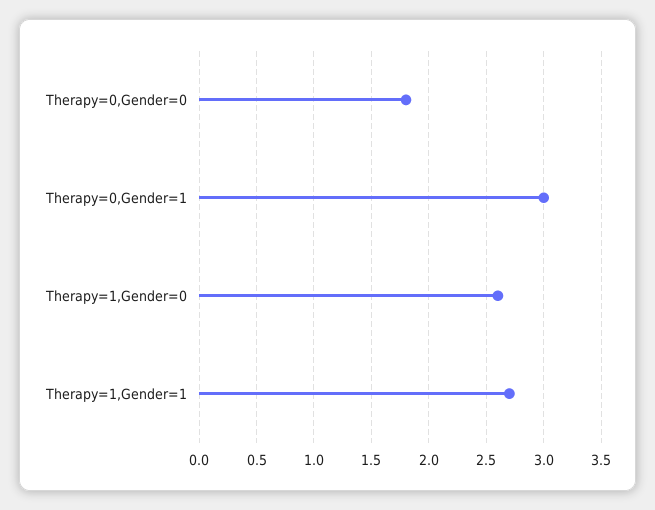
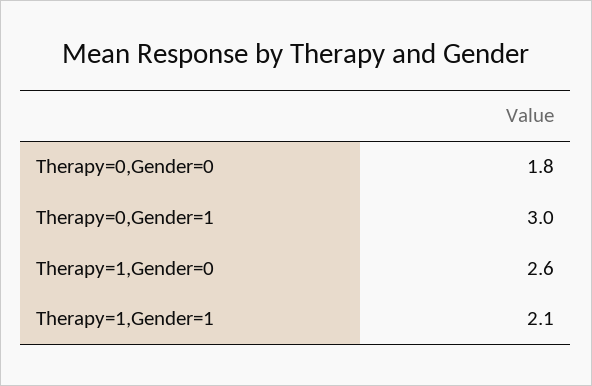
Therapy=1,Gender=1: 2.7 -> 2.1

